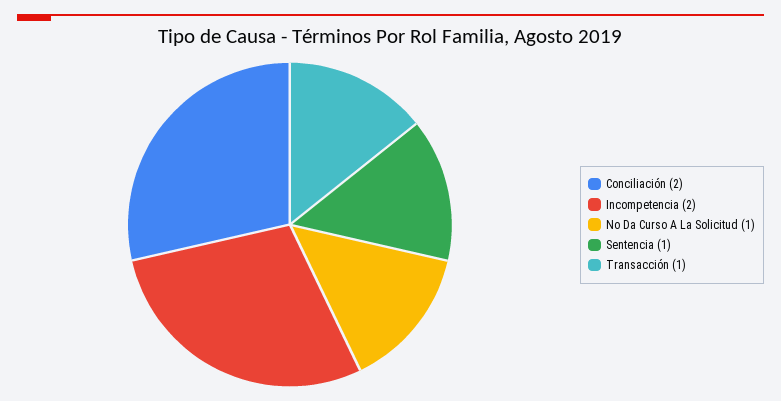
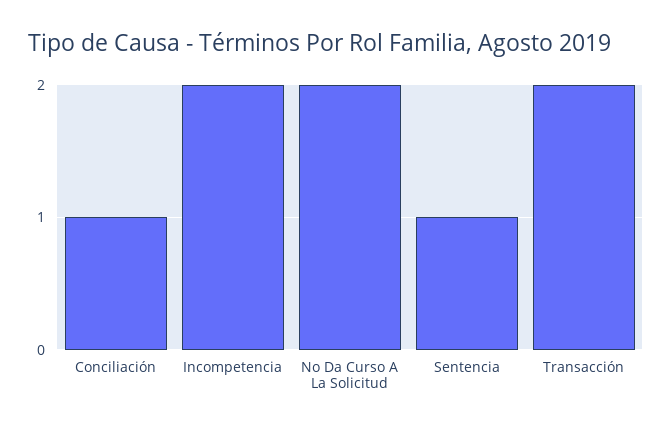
Conciliación: 2 -> 1
No Da Curso A La Solicitud: 1 -> 2
Transacción: 1 -> 2

